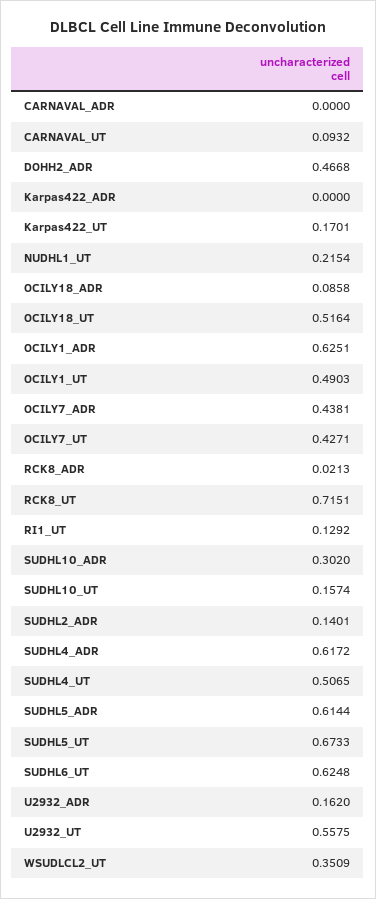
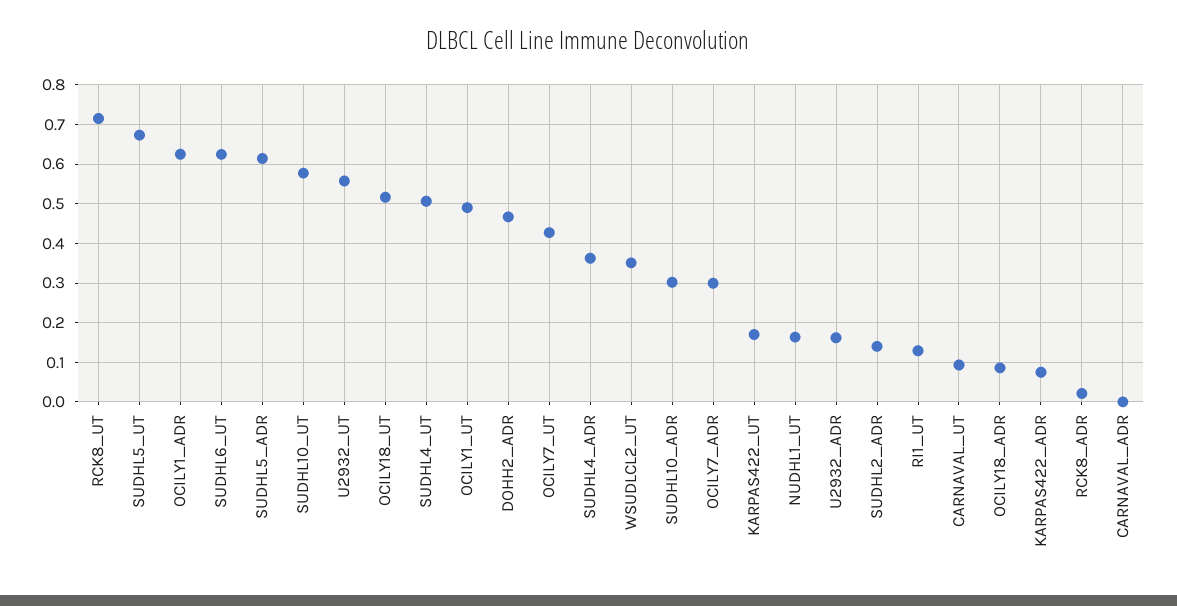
Karpas422_ADR: 0 -> 0.08
NUDHL1_UT: 0.2154 -> 0.16
OCILY7_ADR: 0.4381 -> 0.3
SUDHL10_UT: 0.1574 -> 0.58
SUDHL4_ADR: 0.6172 -> 0.36

